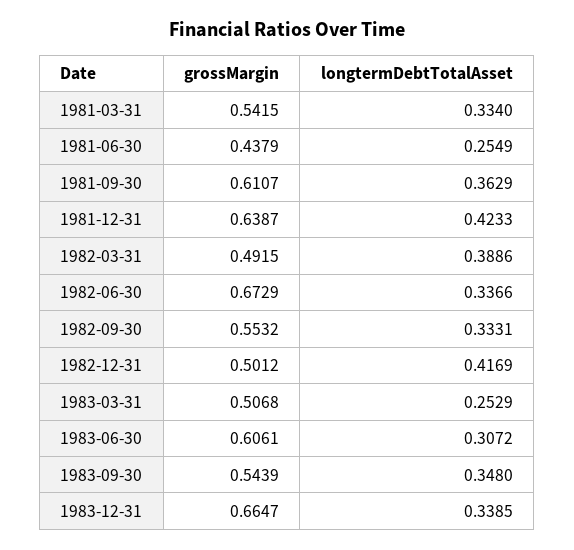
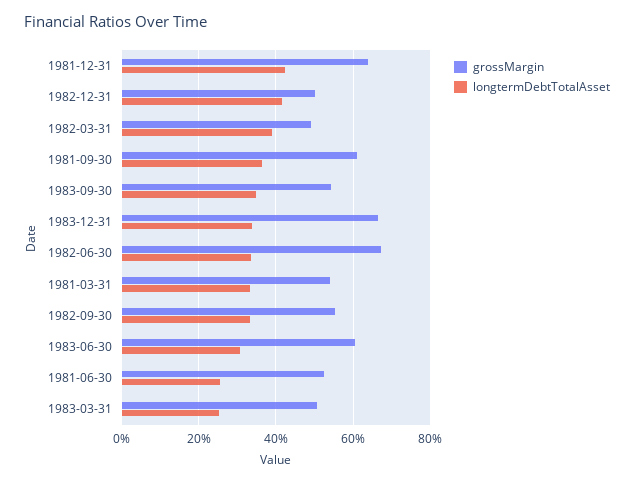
grossMargin, 1981-06-30: 0.4379 -> 0.52

